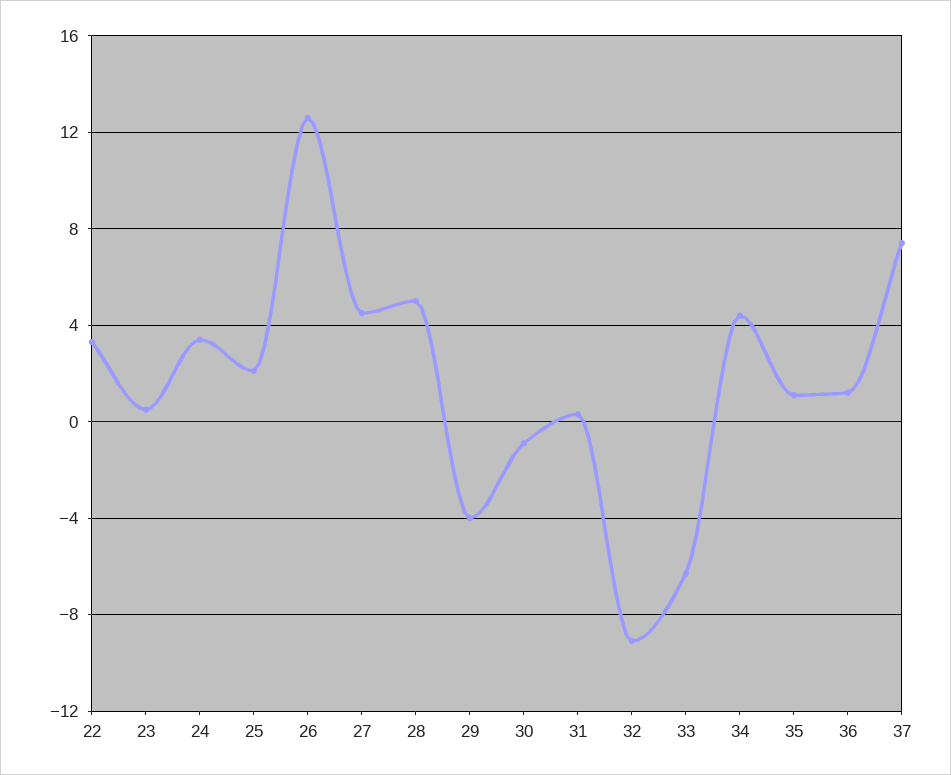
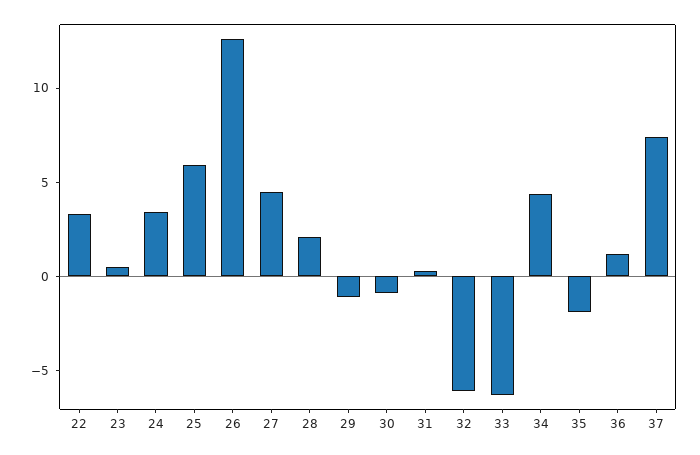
25: 2 -> 6
28: 5 -> 2
29: -4 -> -1
32: -9 -> -6
35: 1 -> -2

